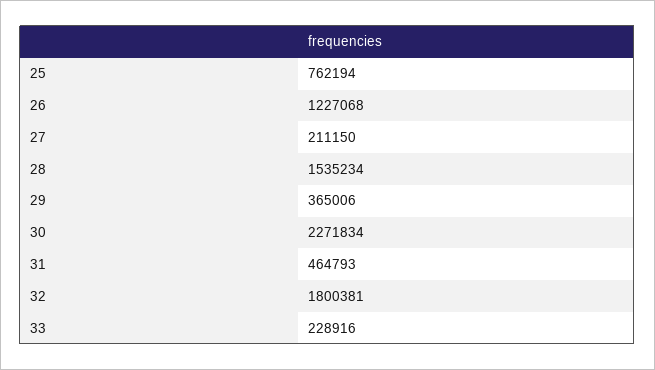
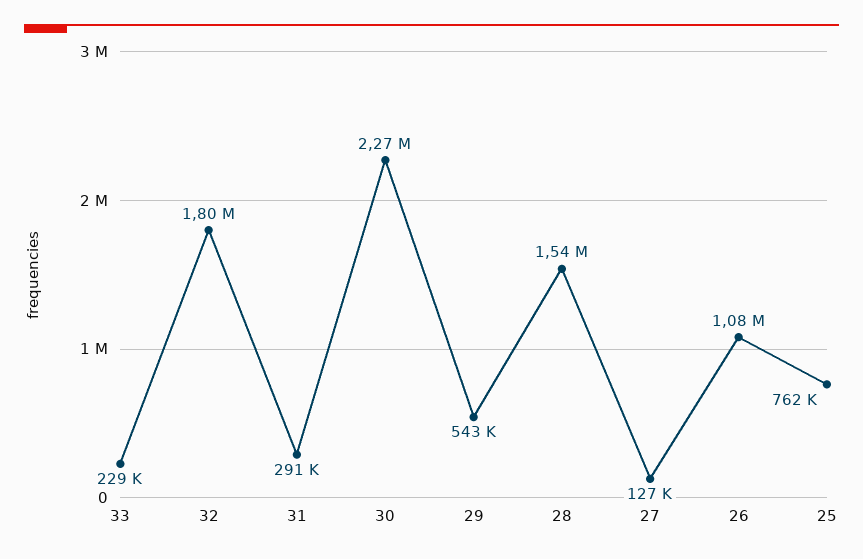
26: 1227068 -> 1080000
27: 211150 -> 127000
29: 365006 -> 543000
31: 464793 -> 291000

